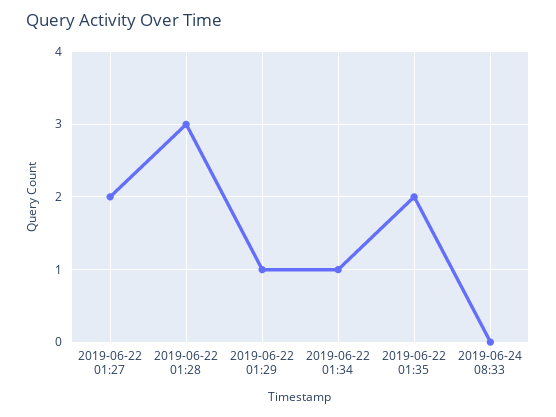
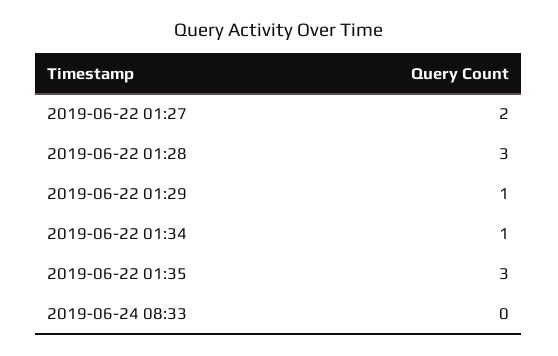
2019-06-22 01:35: 2 -> 3

